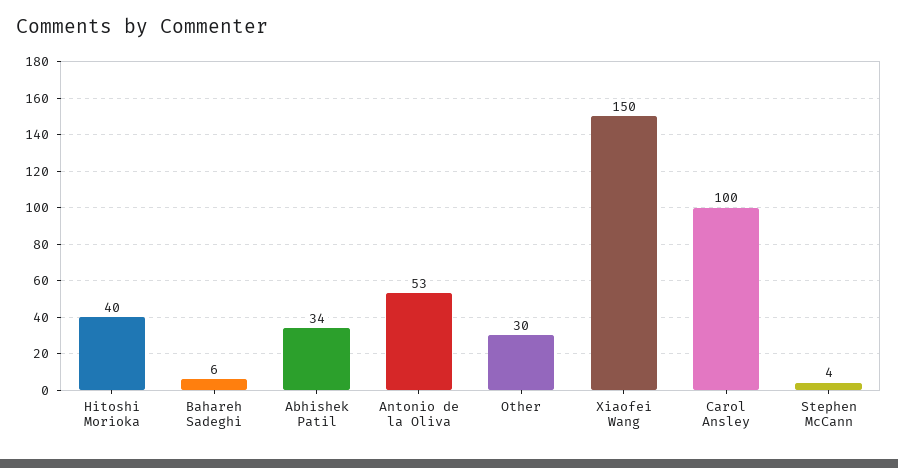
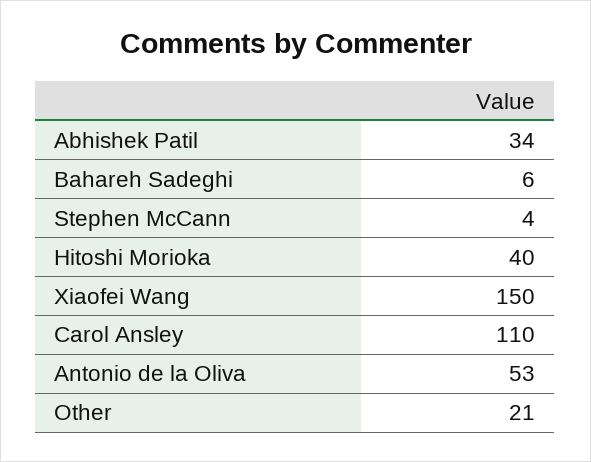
Other: 30 -> 21
Carol Ansley: 100 -> 110

